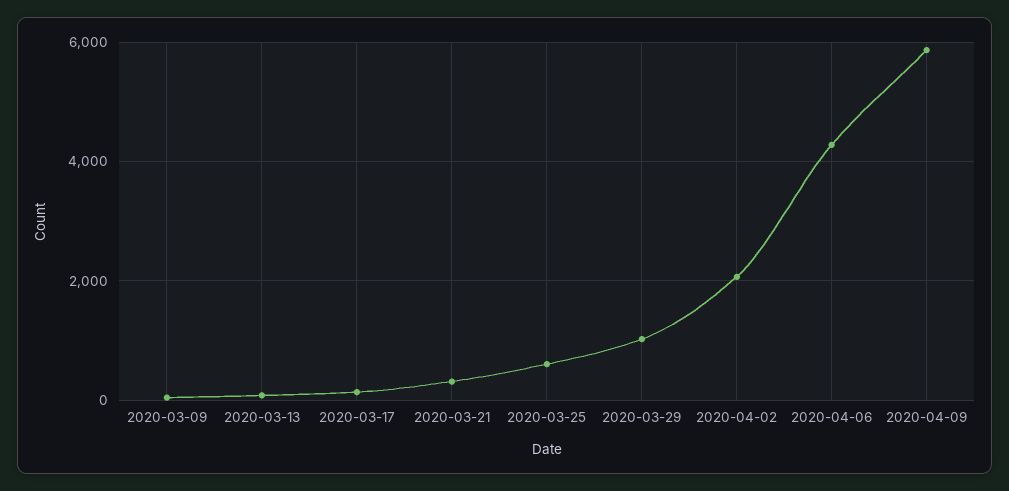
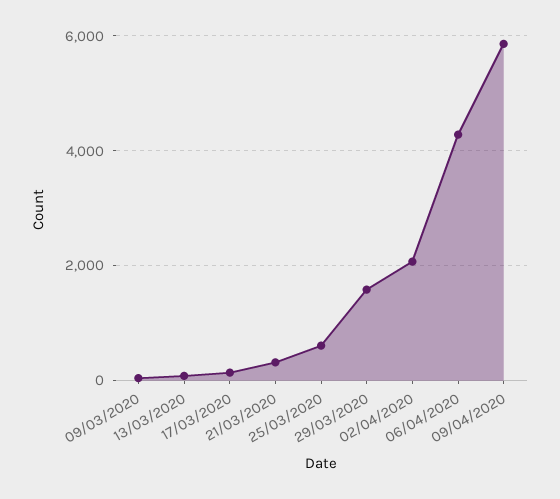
2020-03-29: 1000 -> 1600

